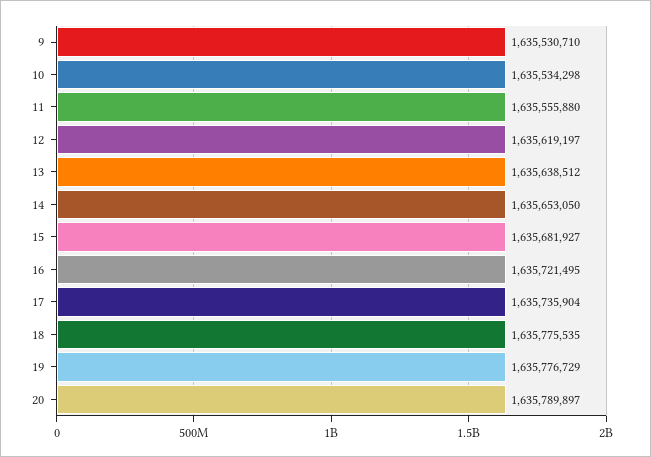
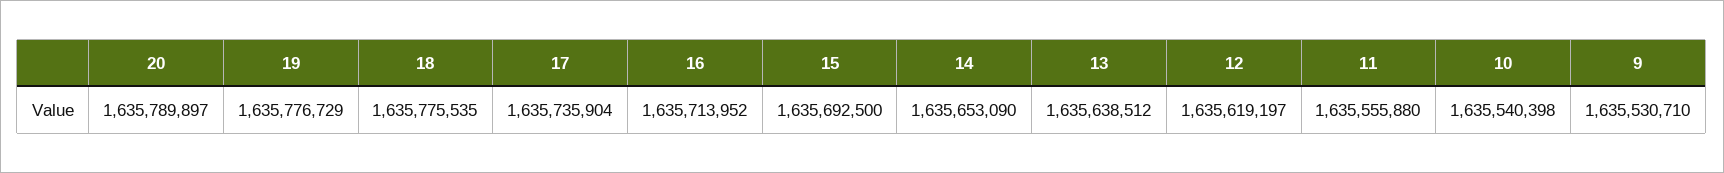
10: 1635534298 -> 1635540398
14: 1635653050 -> 1635653090
15: 1635681927 -> 1635692500
16: 1635721495 -> 1635713952

